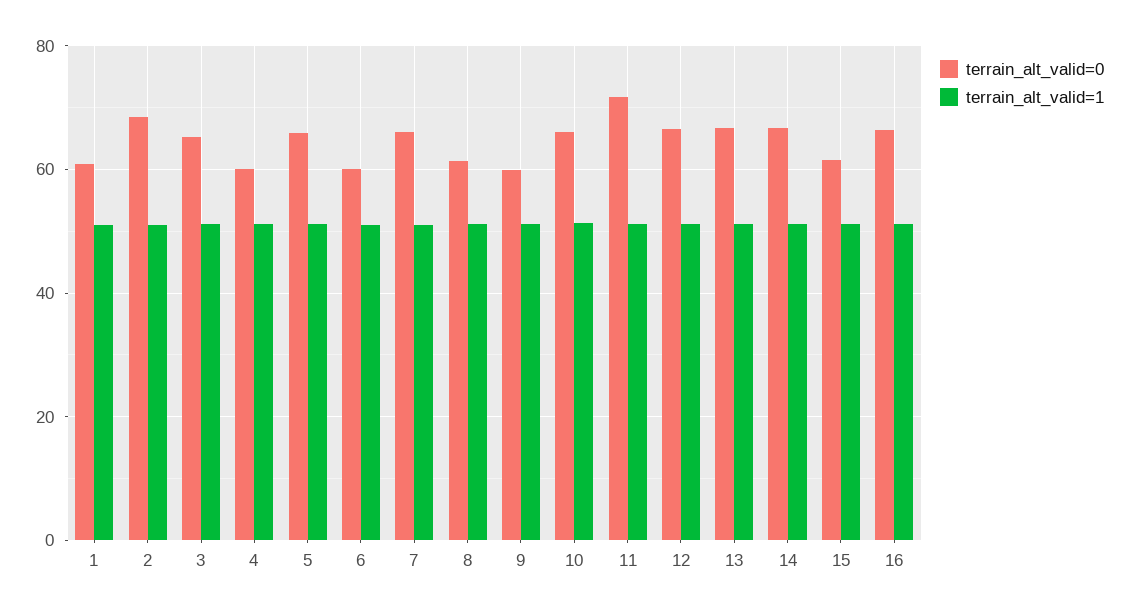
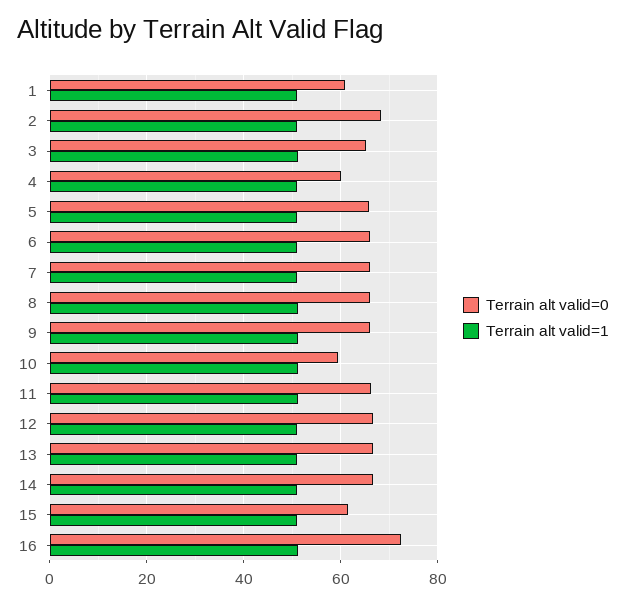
terrain_alt_valid=0, 6: 60 -> 66
terrain_alt_valid=0, 8: 62 -> 66
terrain_alt_valid=0, 9: 60 -> 66
terrain_alt_valid=0, 10: 66 -> 60
terrain_alt_valid=0, 11: 72 -> 66
terrain_alt_valid=0, 16: 66 -> 72

